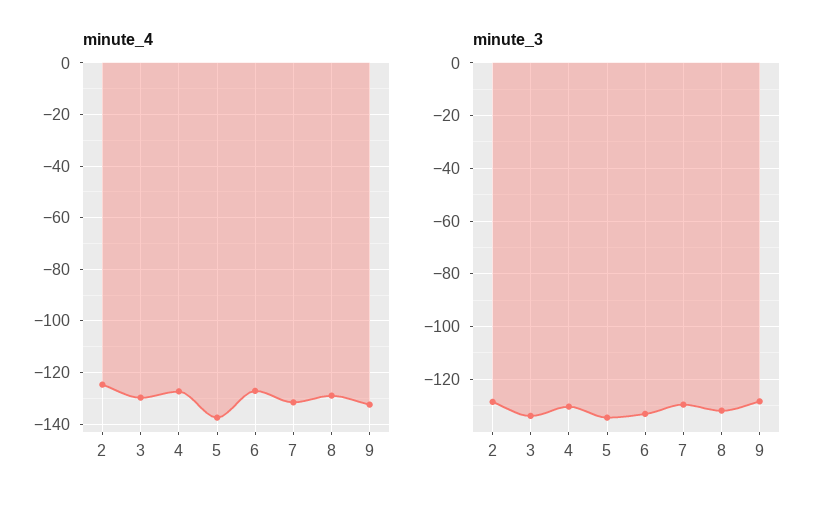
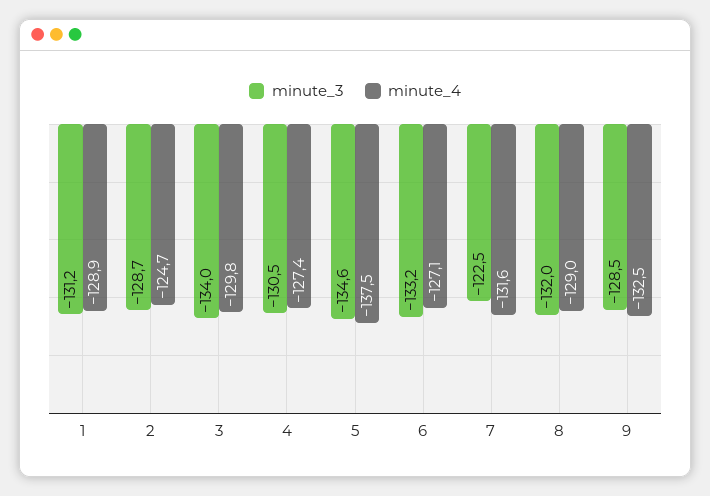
minute_3, 7: -130 -> -122.5
minute_3, 1: none -> -131.2
minute_4, 1: none -> -128.9

